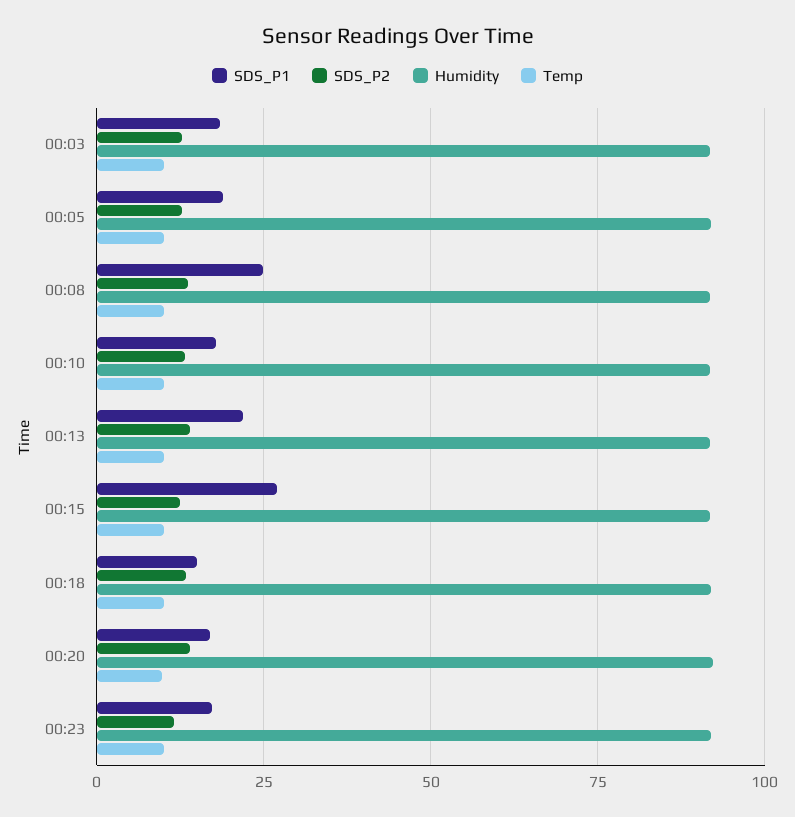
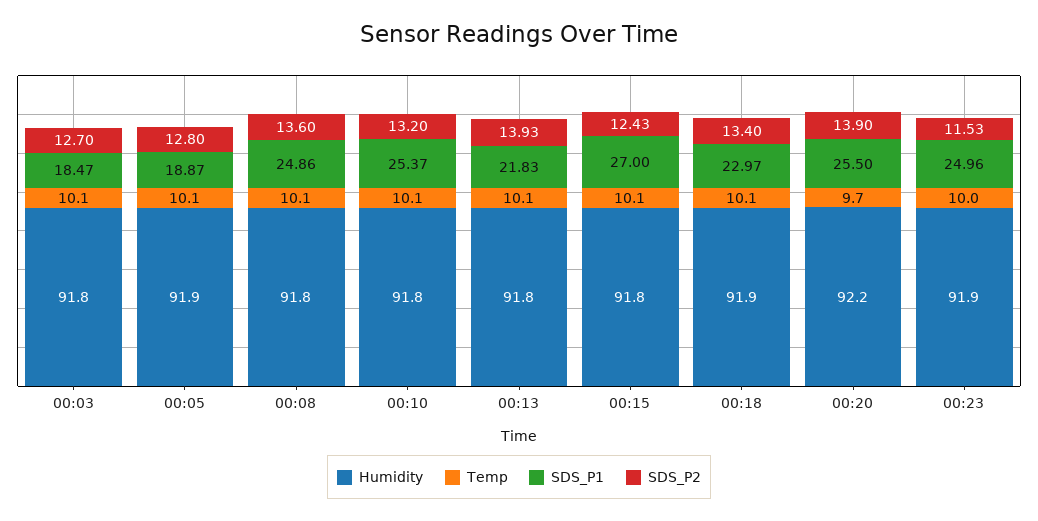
SDS_P1, 00:10: 17.5 -> 25.37
SDS_P1, 00:18: 15 -> 22.97
SDS_P1, 00:20: 17.5 -> 25.5
SDS_P1, 00:23: 17.5 -> 24.96

